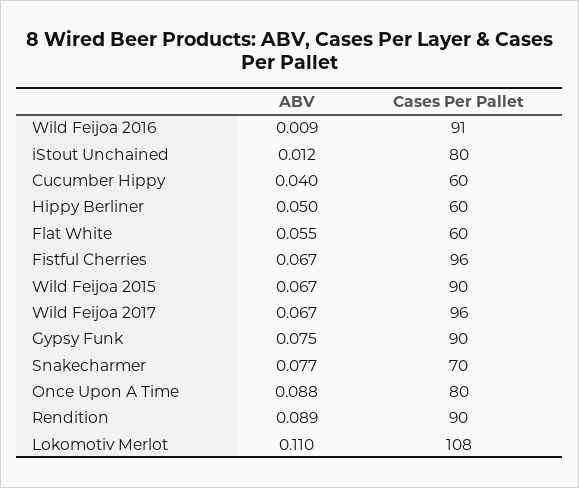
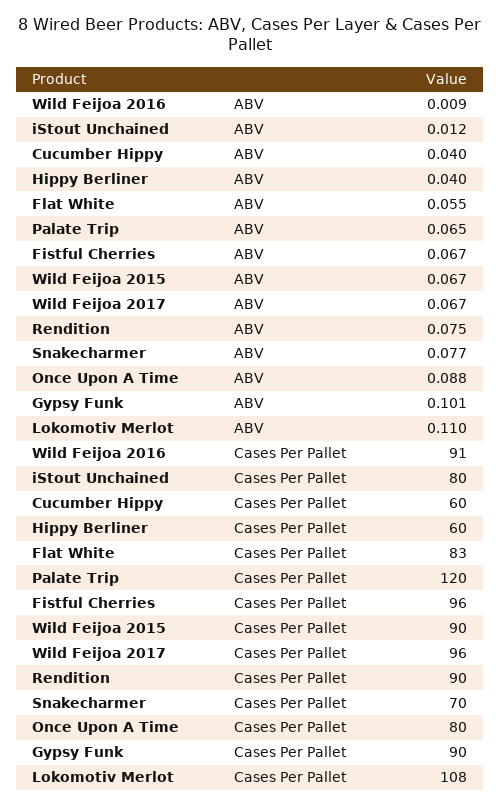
ABV, Hippy Berliner: 0.05 -> 0.04
Cases Per Pallet, Flat White: 60 -> 83
ABV, Gypsy Funk: 0.075 -> 0.101
ABV, Rendition: 0.089 -> 0.075
ABV, Palate Trip: none -> 0.065
Cases Per Pallet, Palate Trip: none -> 120

